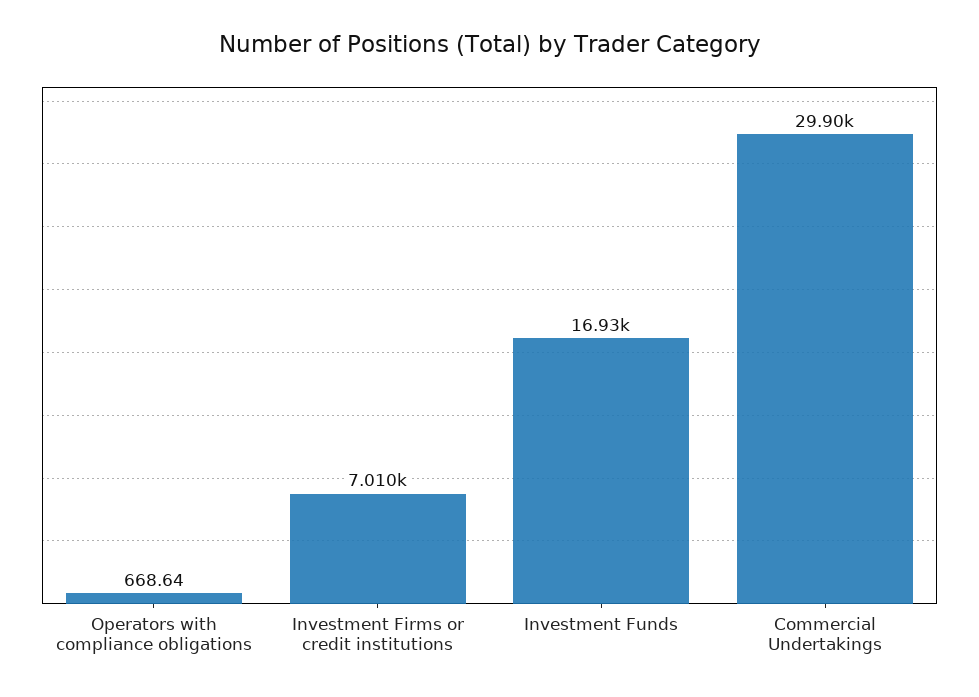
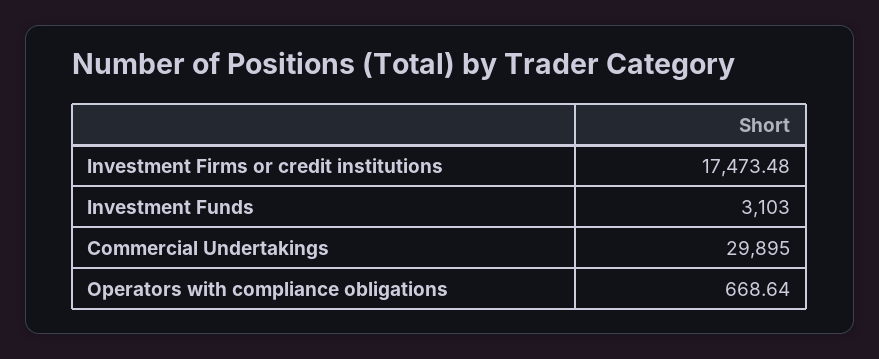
Investment Firms or credit institutions: 7010 -> 17473.48
Investment Funds: 16930 -> 3103

